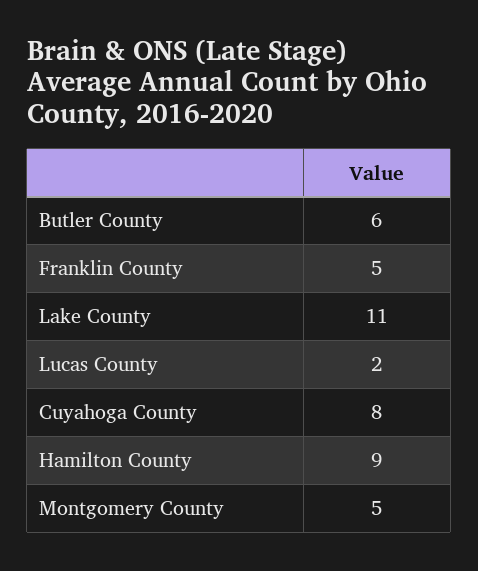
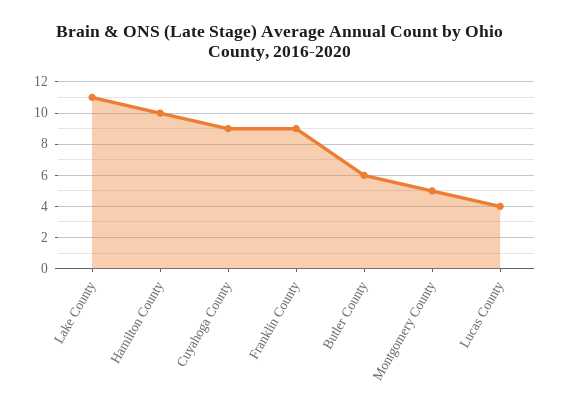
Franklin County: 5 -> 9
Lucas County: 2 -> 4
Cuyahoga County: 8 -> 9
Hamilton County: 9 -> 10

